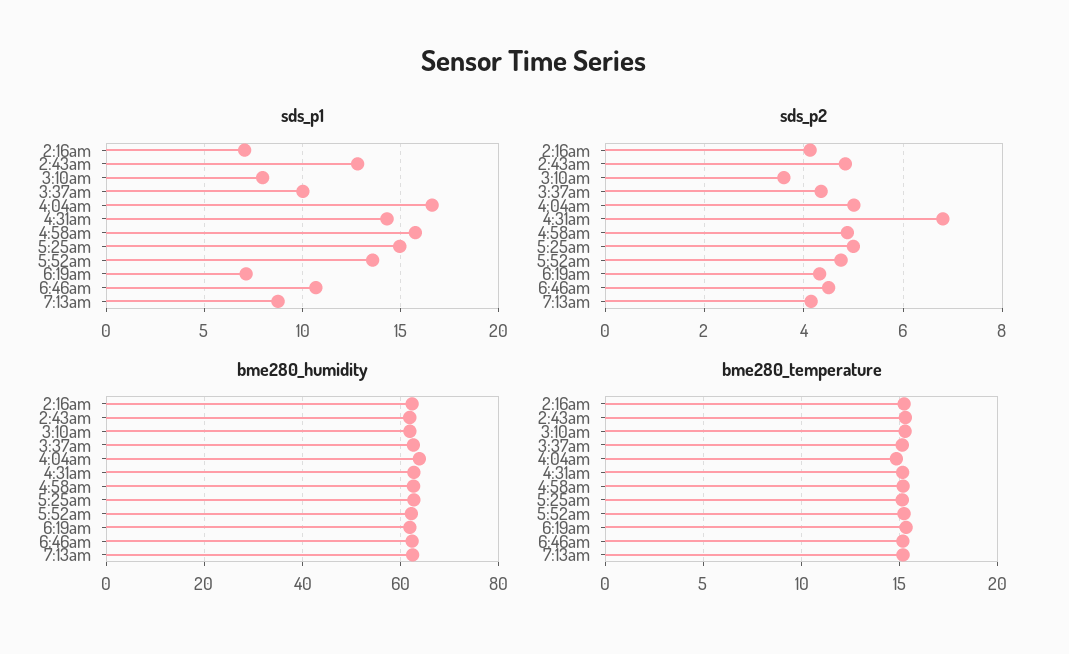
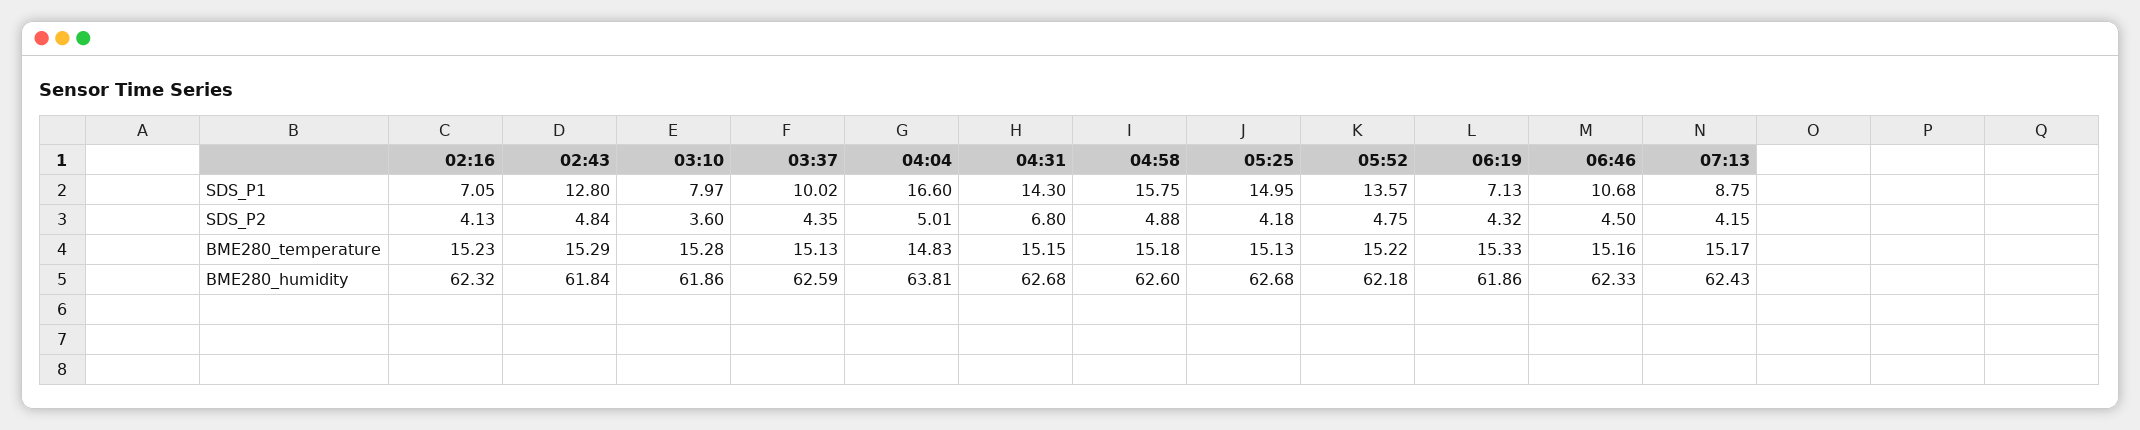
sds_p2, 5:25am: 5 -> 4.18

